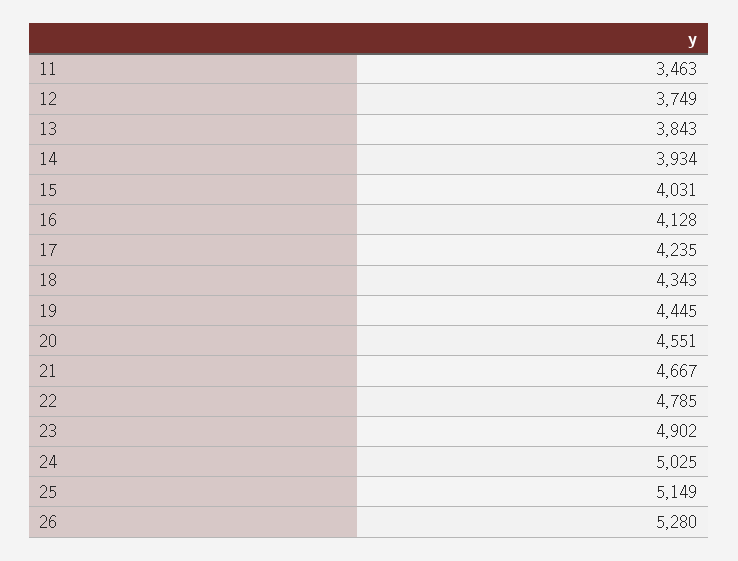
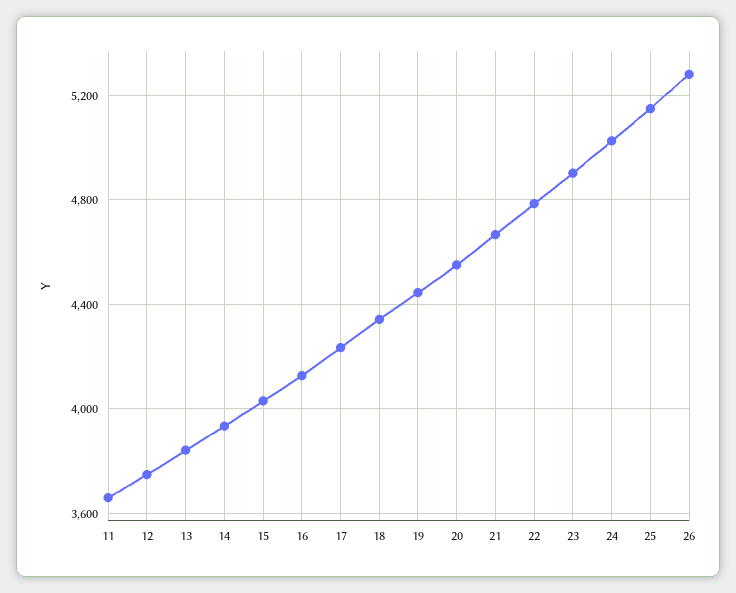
11: 3463 -> 3650

